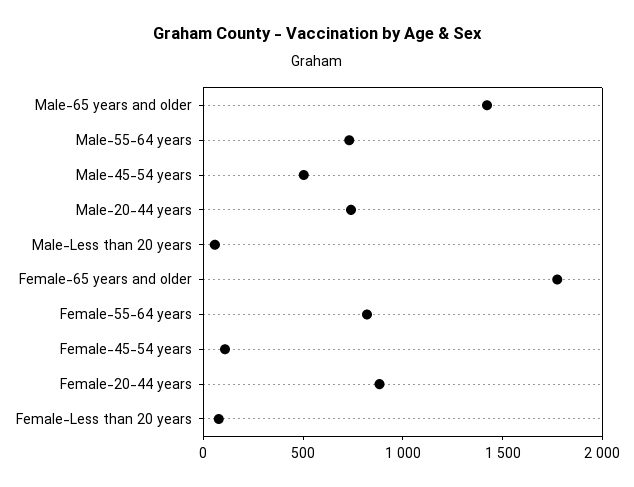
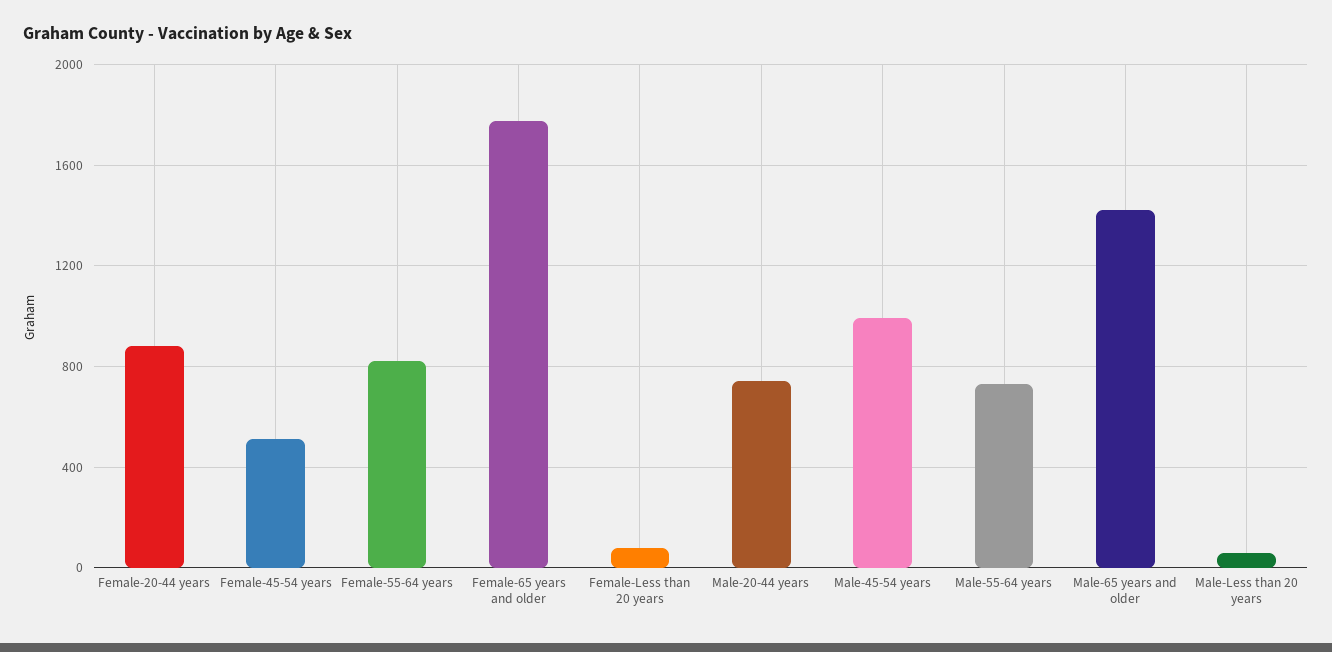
Male-45-54 years: 500 -> 1000
Female-45-54 years: 100 -> 500

